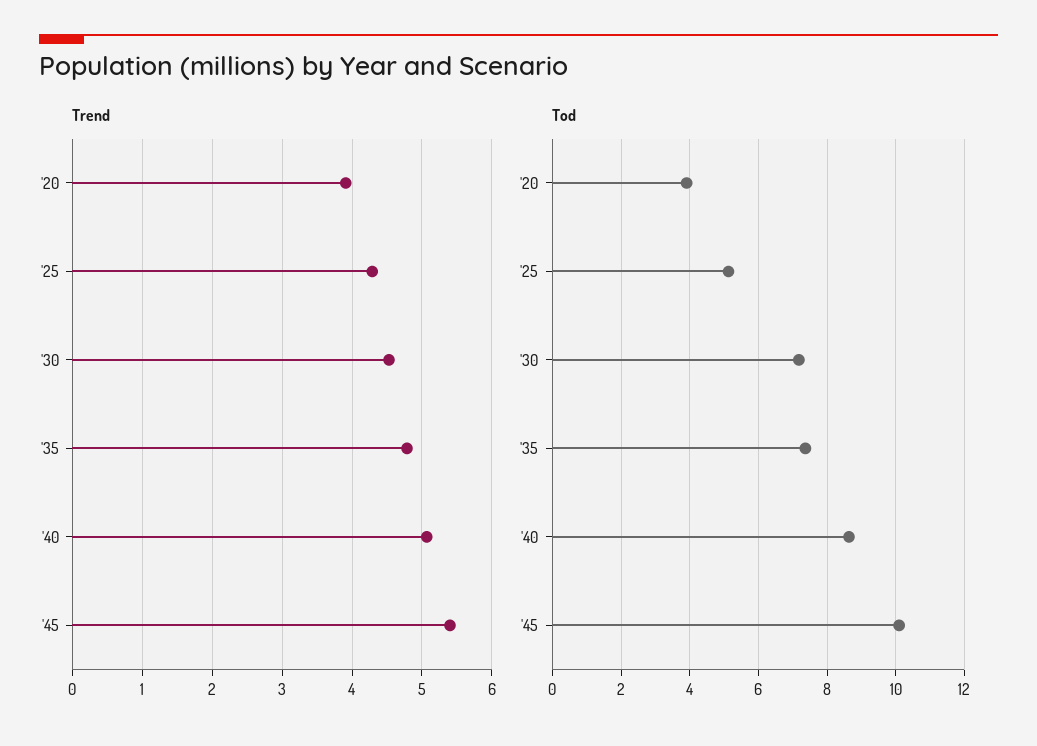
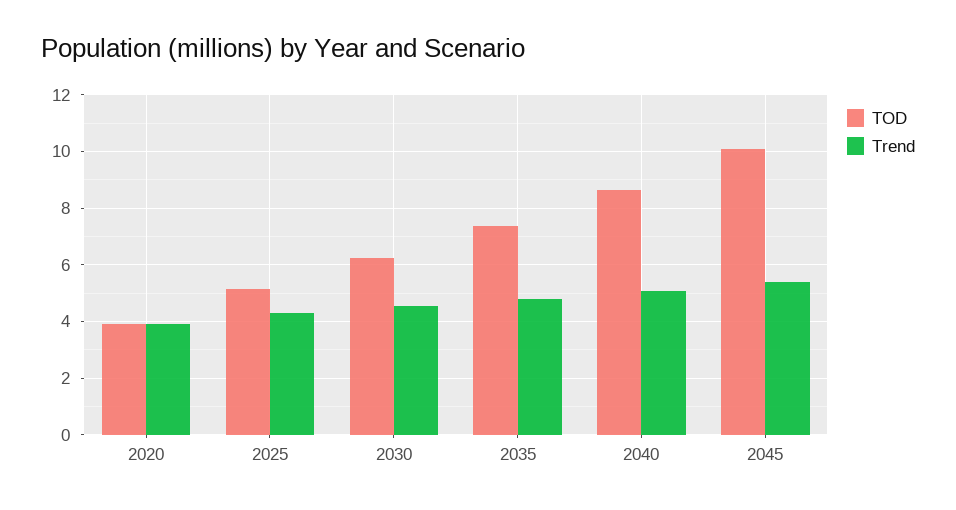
Tod, '30: 7.2 -> 6.25

